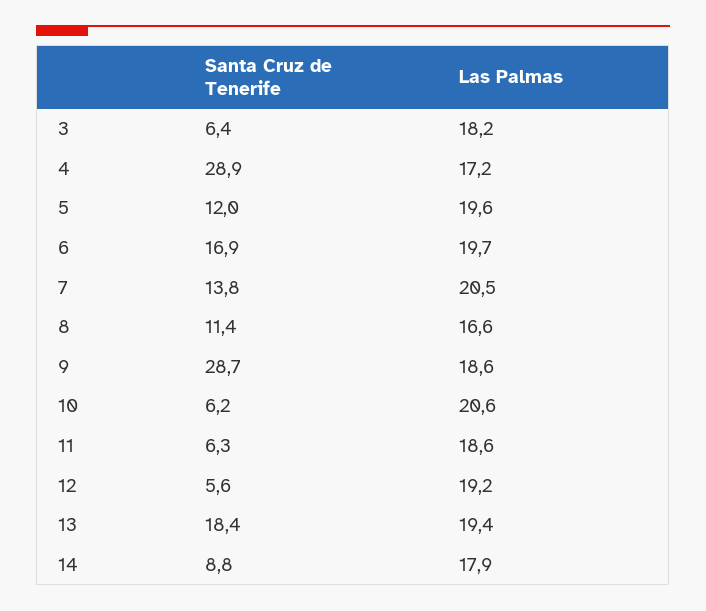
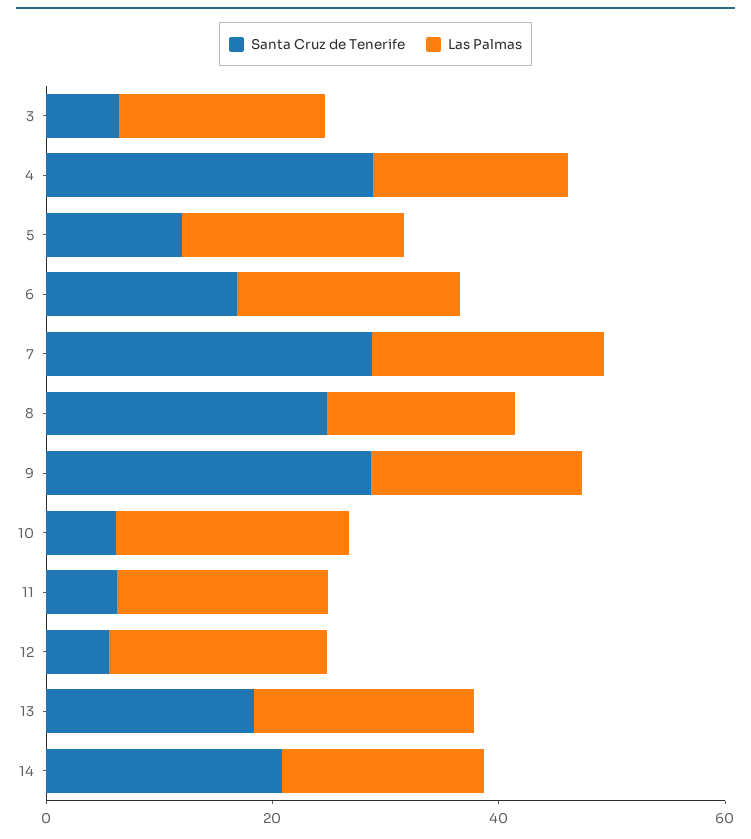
Santa Cruz de Tenerife, 7: 13.8 -> 30
Santa Cruz de Tenerife, 8: 11.4 -> 25
Santa Cruz de Tenerife, 14: 8.8 -> 20

